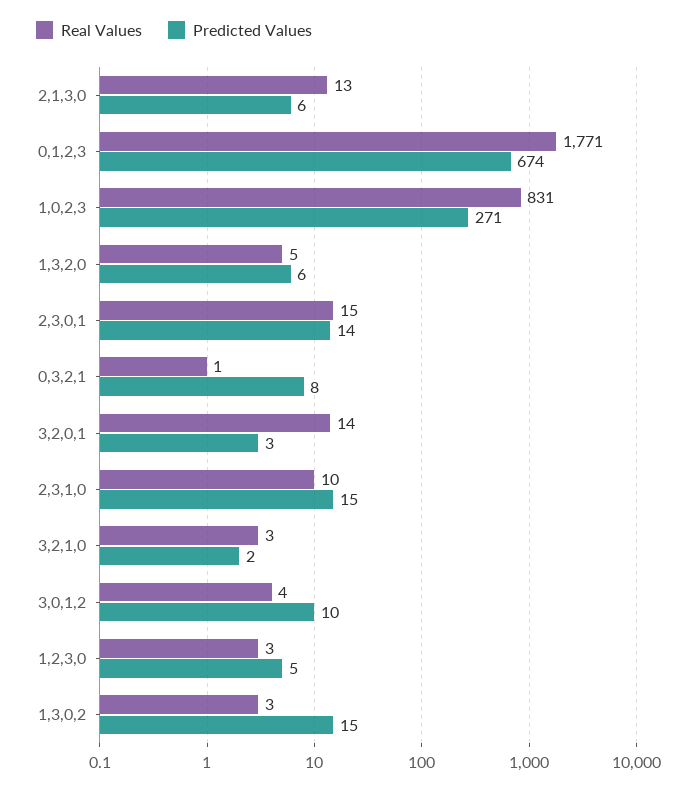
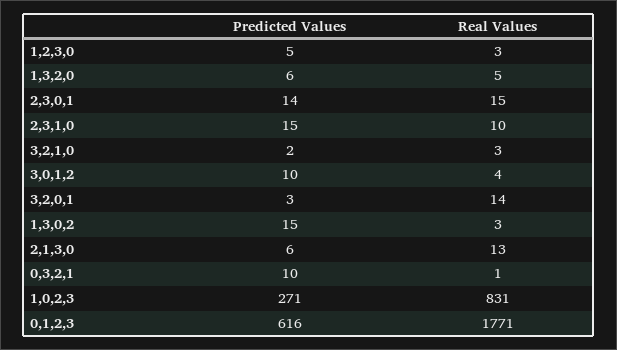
Predicted Values, 0,1,2,3: 674 -> 616
Predicted Values, 0,3,2,1: 8 -> 10

